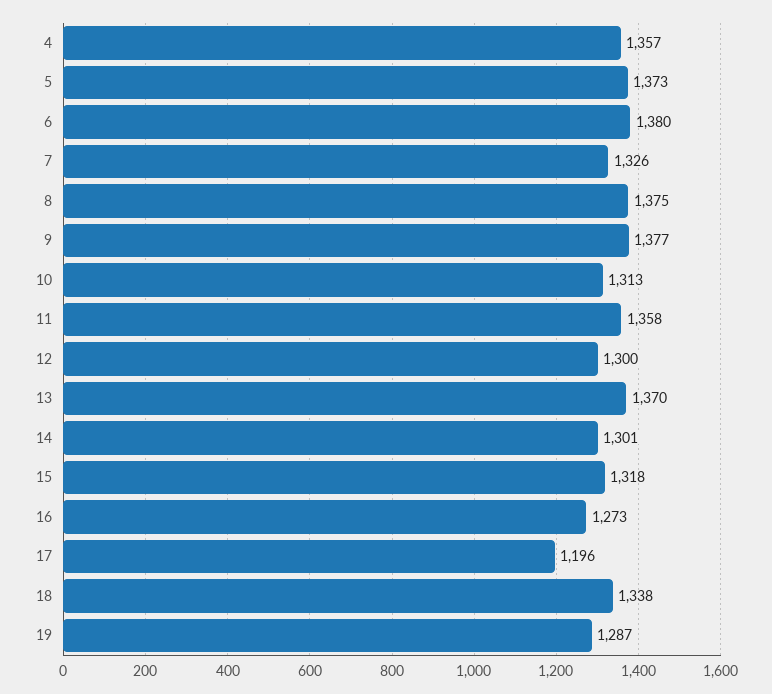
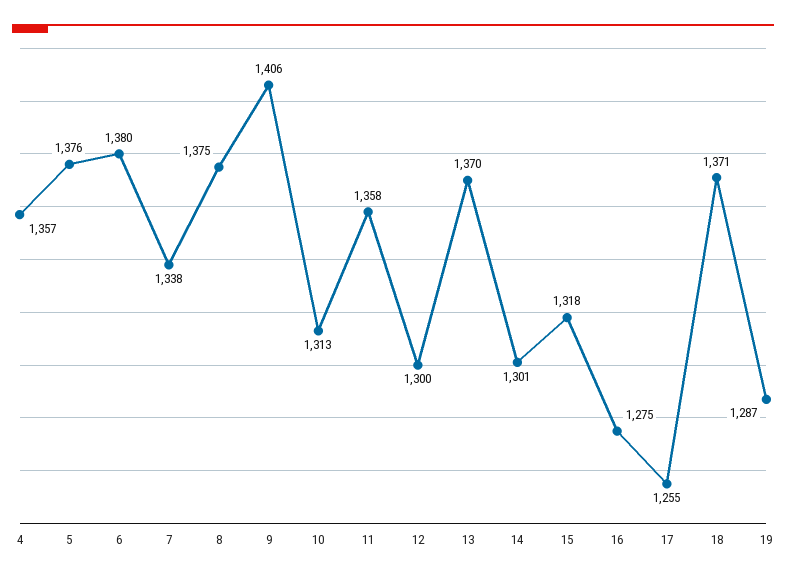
5: 1373 -> 1376
7: 1326 -> 1338
9: 1377 -> 1406
16: 1273 -> 1275
17: 1196 -> 1255
18: 1338 -> 1371

